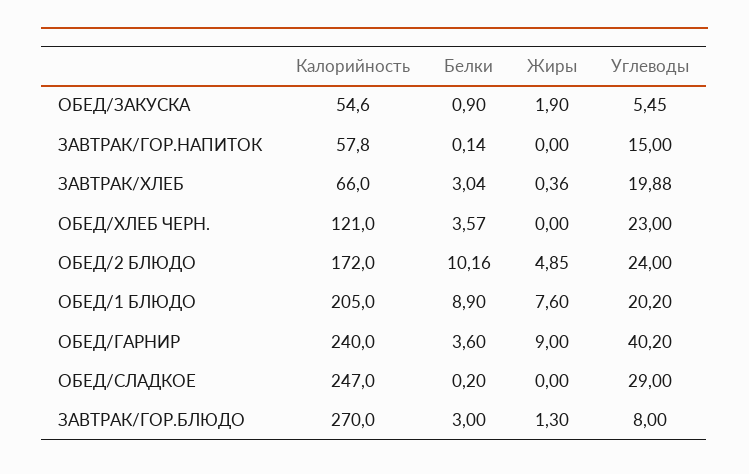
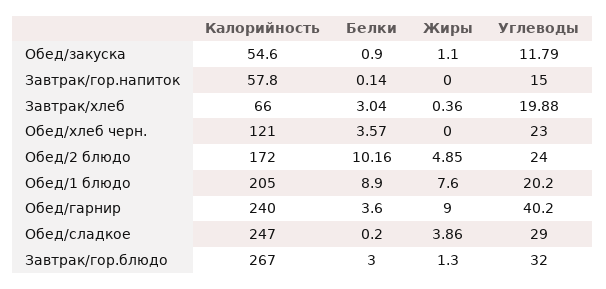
Жиры, ОБЕД/ЗАКУСКА: 1.9 -> 1.1
Углеводы, ОБЕД/ЗАКУСКА: 5.45 -> 11.79
Жиры, ОБЕД/СЛАДКОЕ: 0 -> 3.86
Калорийность, ЗАВТРАК/ГОР.БЛЮДО: 270 -> 267
Углеводы, ЗАВТРАК/ГОР.БЛЮДО: 8 -> 32

